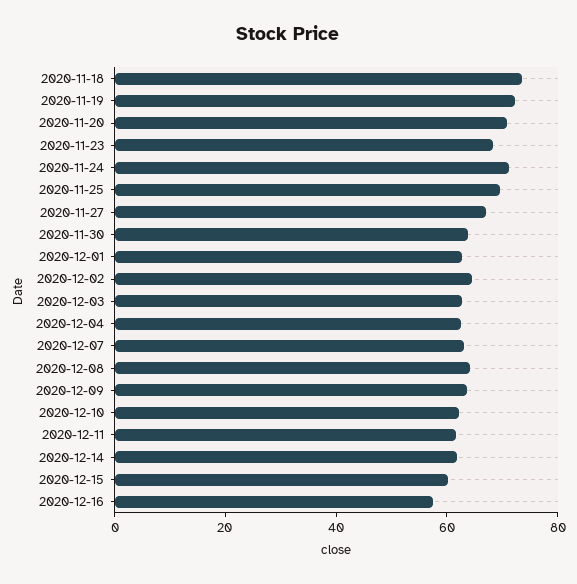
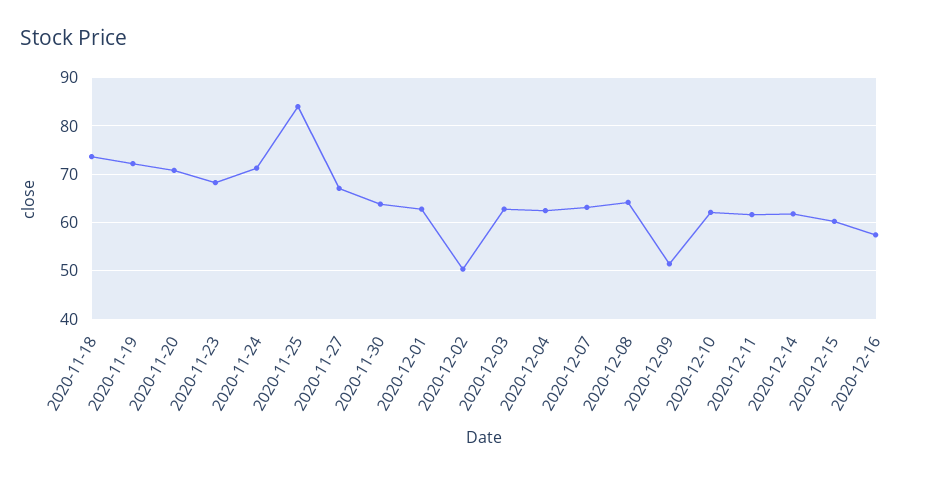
2020-11-25: 70 -> 84
2020-12-02: 65 -> 50
2020-12-09: 65 -> 52

